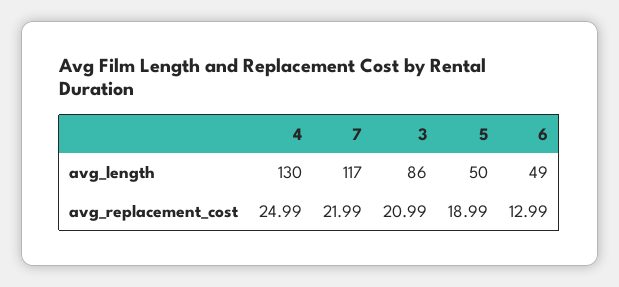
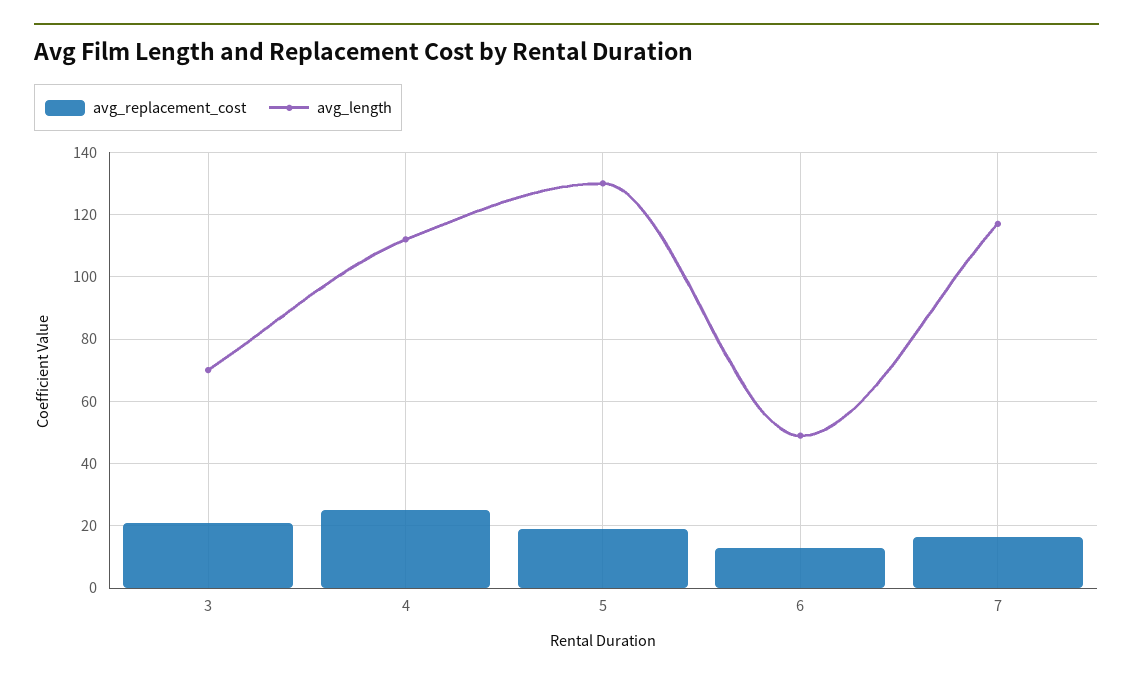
avg_length, 4: 130 -> 112
avg_length, 3: 86 -> 70
avg_length, 5: 50 -> 130
avg_replacement_cost, 7: 21.99 -> 16

